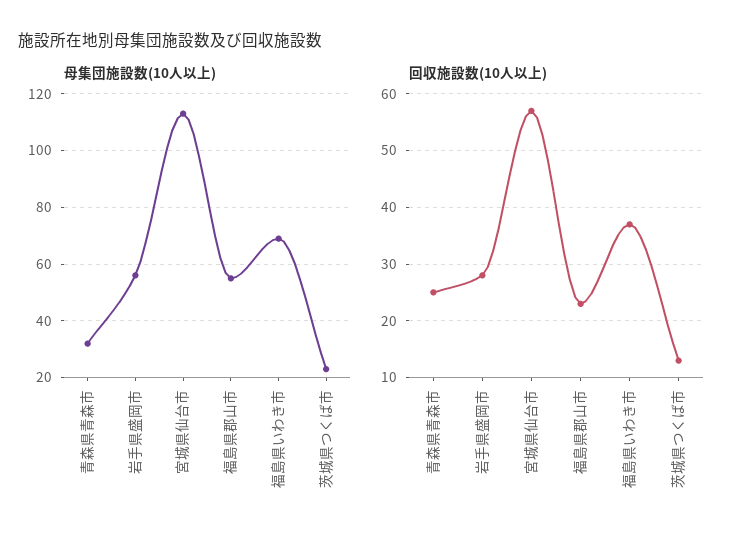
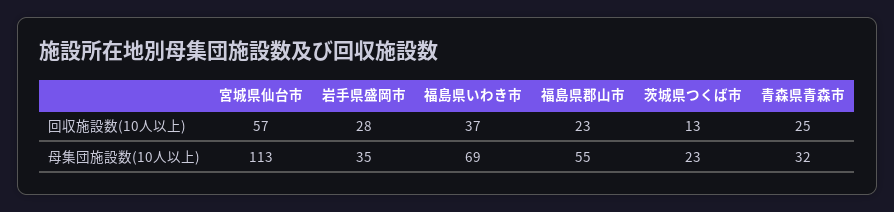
母集団施設数(10人以上), 岩手県盛岡市: 55 -> 35

